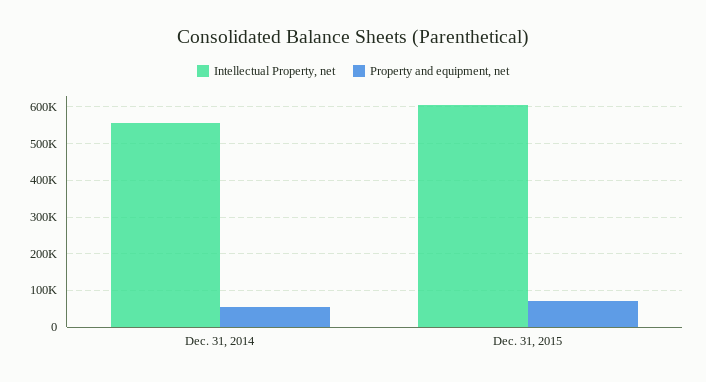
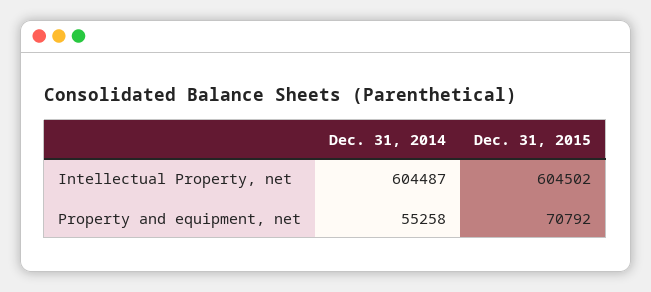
Intellectual Property, net, Dec. 31, 2014: 560000 -> 604487

